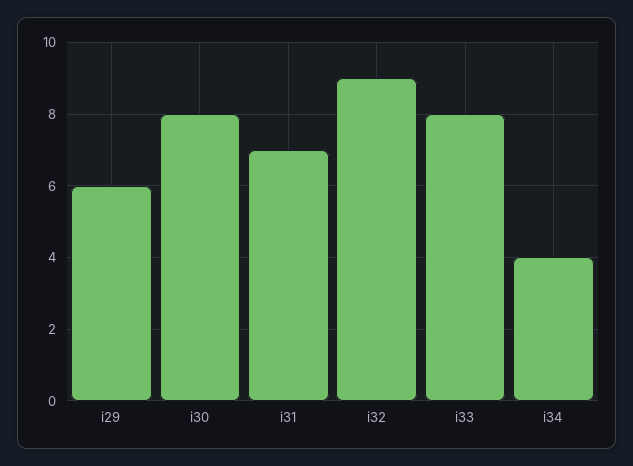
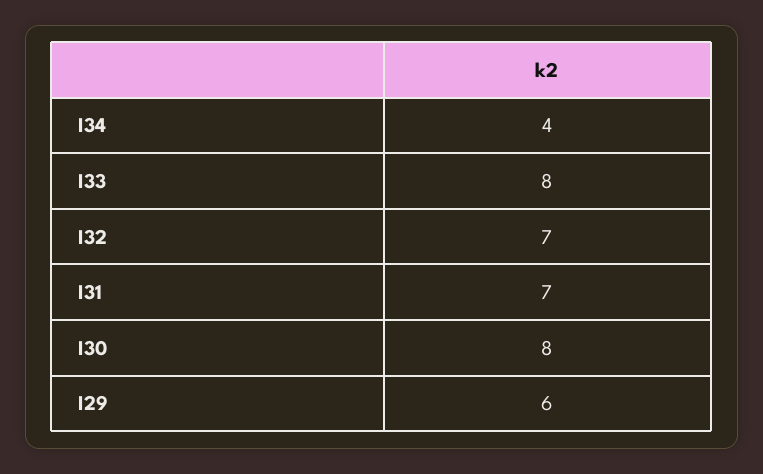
i32: 9 -> 7

